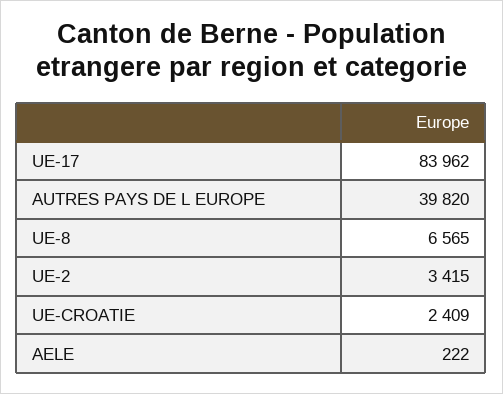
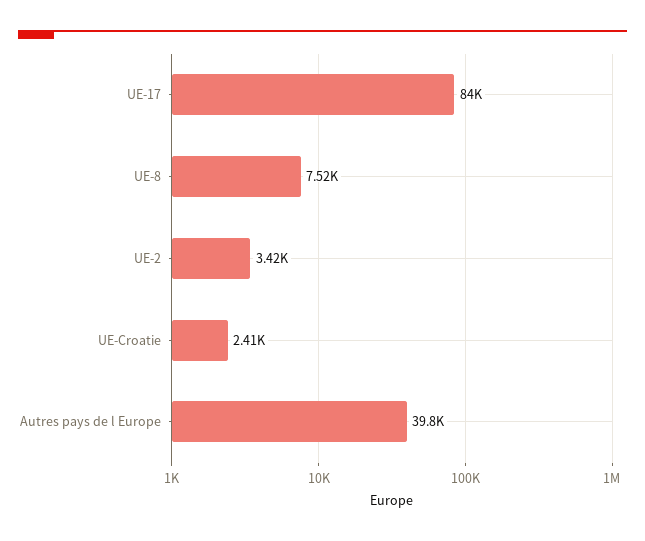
UE-8: 6565 -> 7520
AELE: 222 -> none

